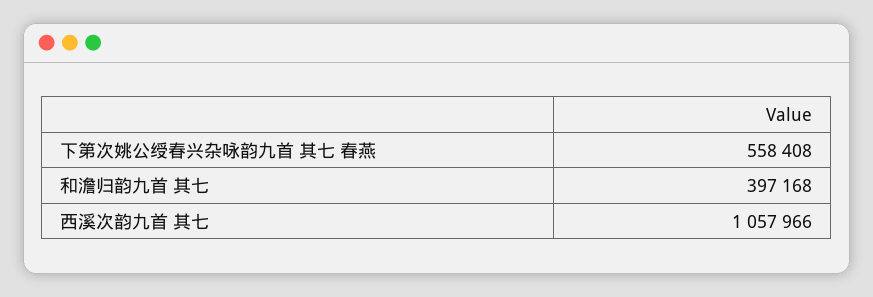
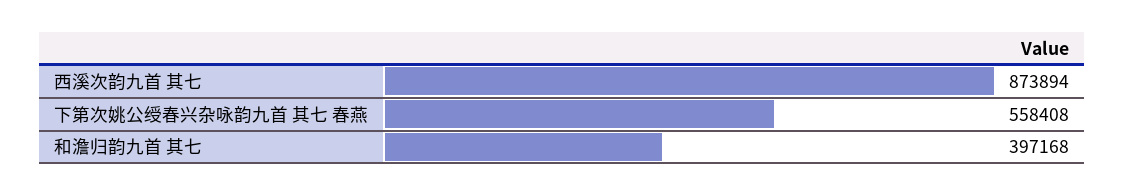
西溪次韵九首 其七: 1057966 -> 873894

